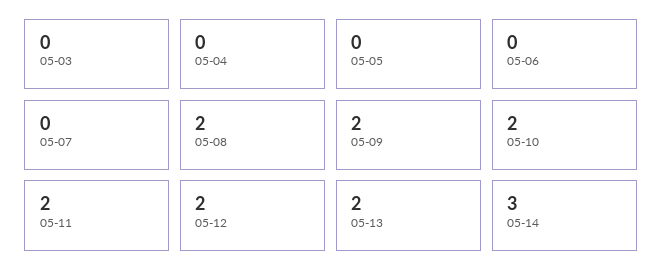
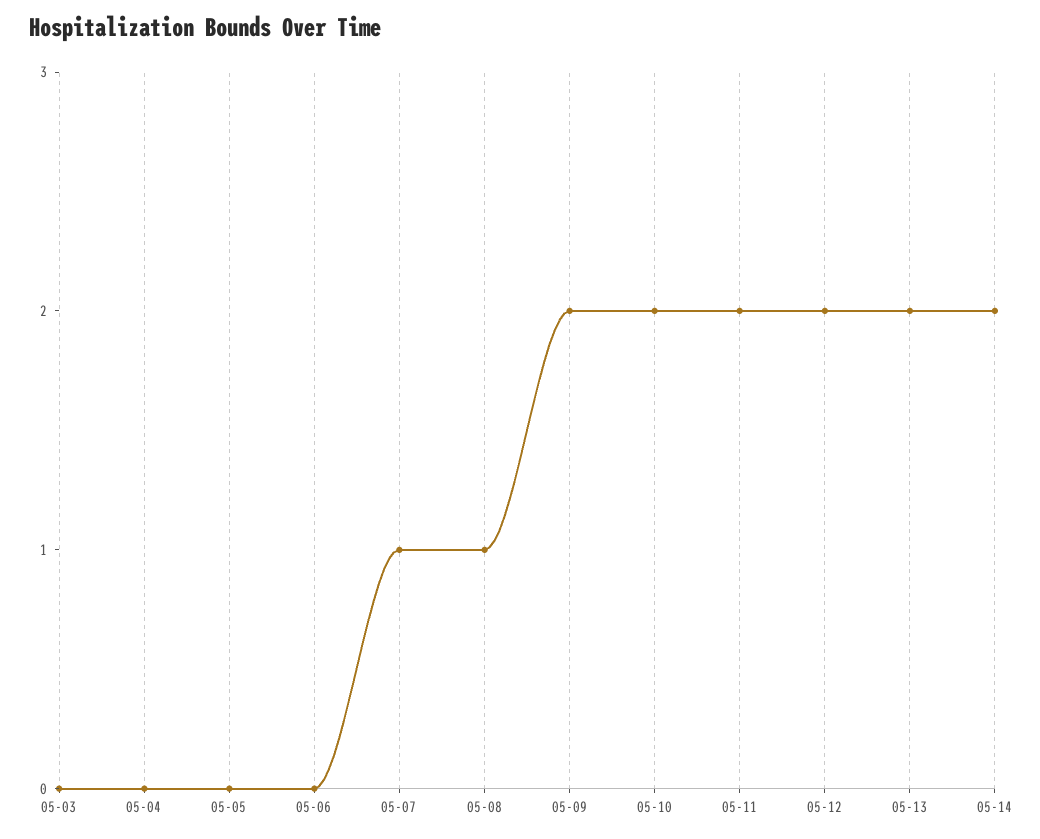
05-07: 0 -> 1
05-08: 2 -> 1
05-14: 3 -> 2

